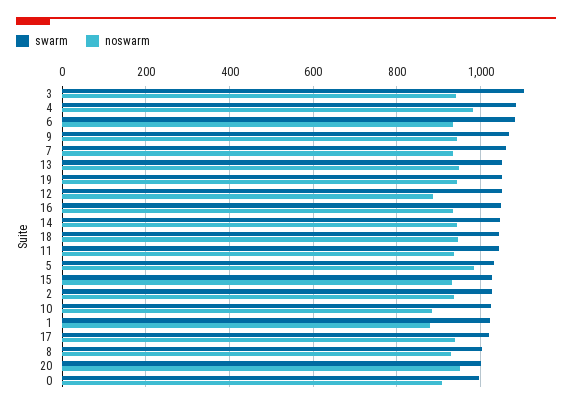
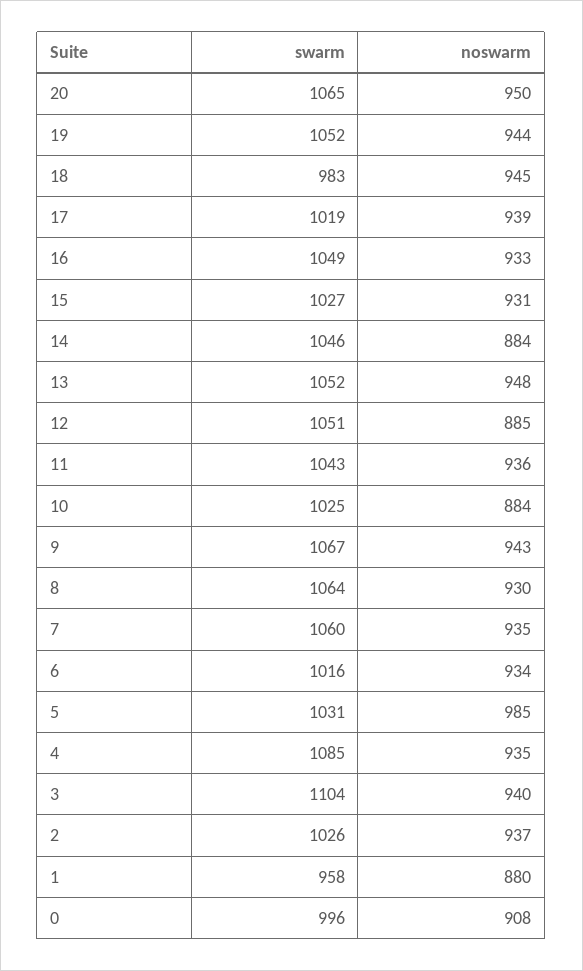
noswarm, 4: 980 -> 935
swarm, 6: 1080 -> 1016
noswarm, 14: 940 -> 884
swarm, 18: 1040 -> 983
swarm, 1: 1020 -> 958
swarm, 8: 1000 -> 1064
swarm, 20: 1000 -> 1065

